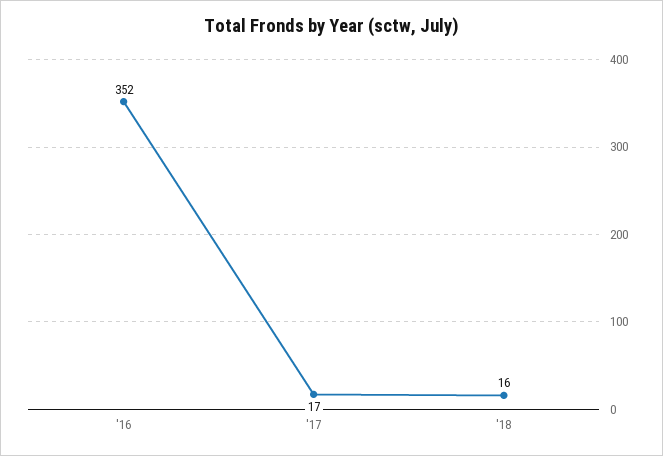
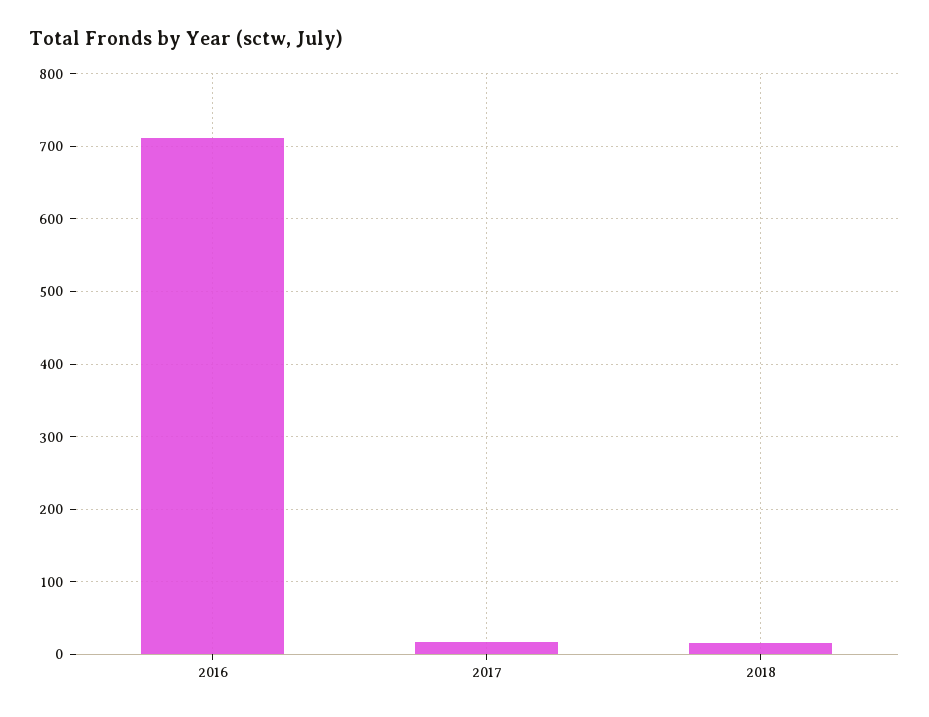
'16: 352 -> 710

